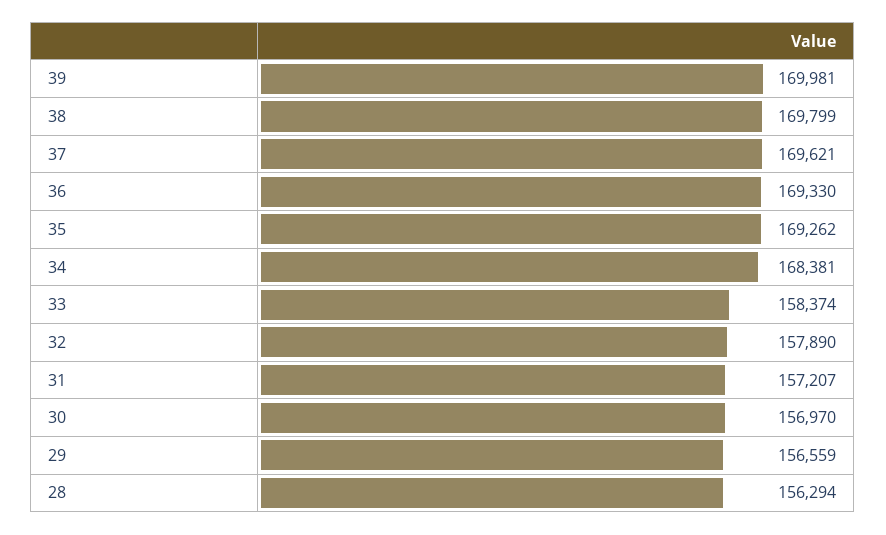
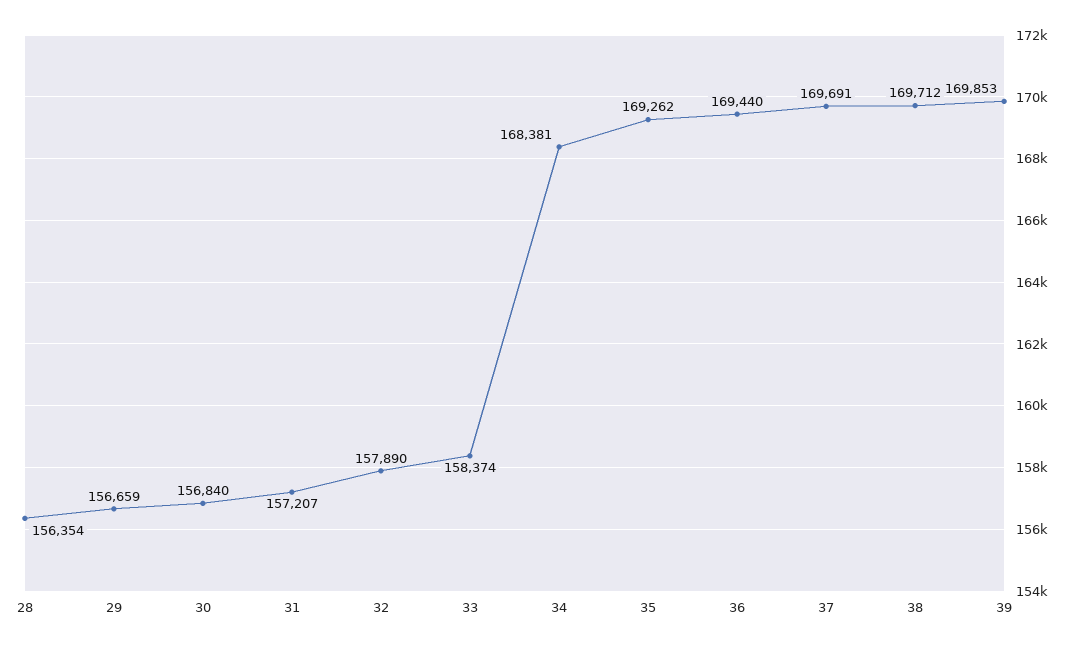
39: 169981 -> 169853
38: 169799 -> 169712
37: 169621 -> 169691
36: 169330 -> 169440
30: 156970 -> 156840
29: 156559 -> 156659
28: 156294 -> 156354

